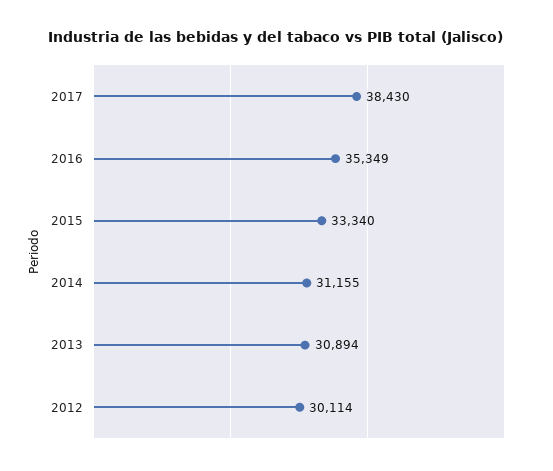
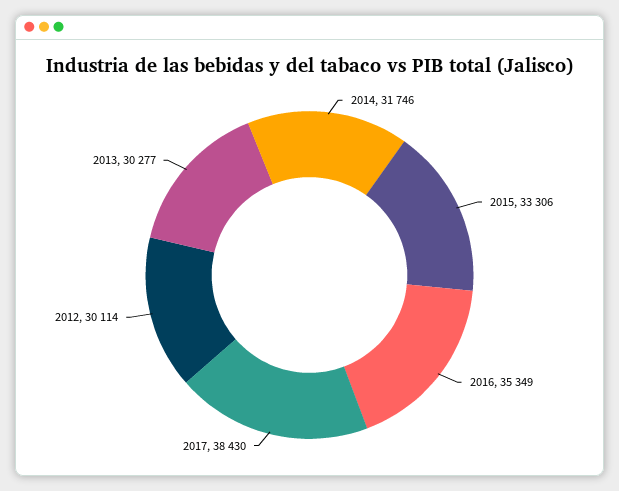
2015: 33340 -> 33306
2014: 31155 -> 31746
2013: 30894 -> 30277

